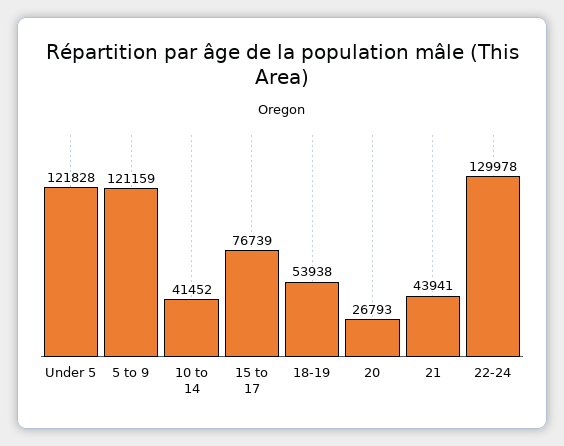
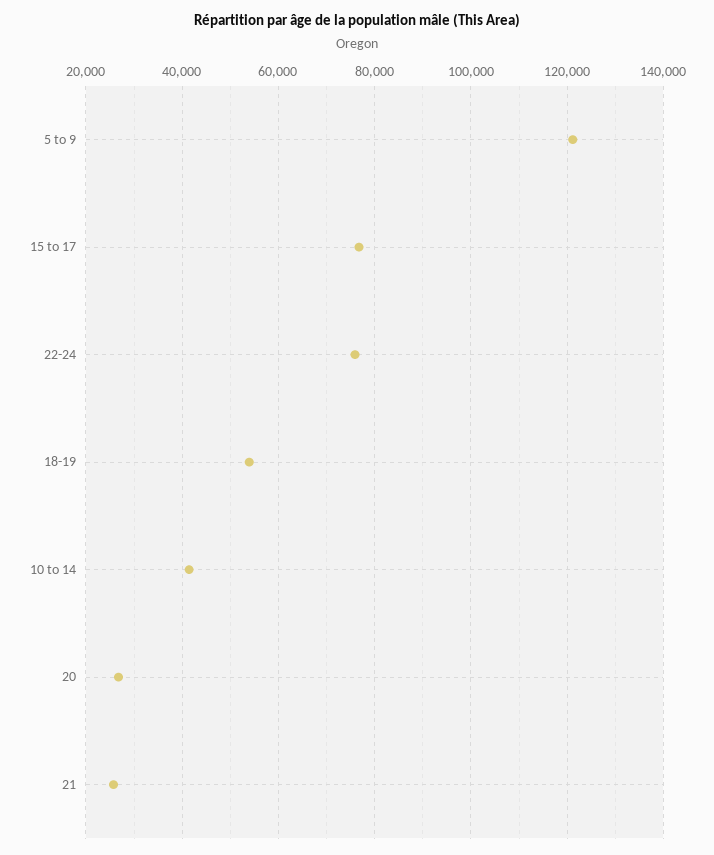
Under 5: 121828 -> none
21: 43941 -> 26000
22-24: 129978 -> 76000

